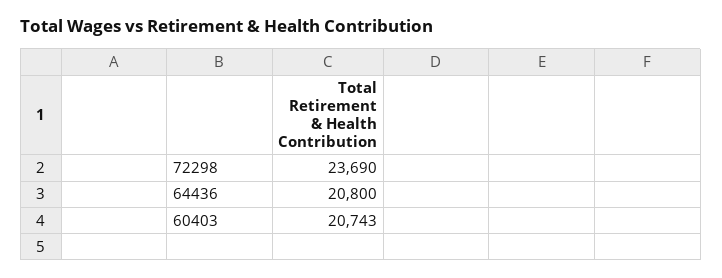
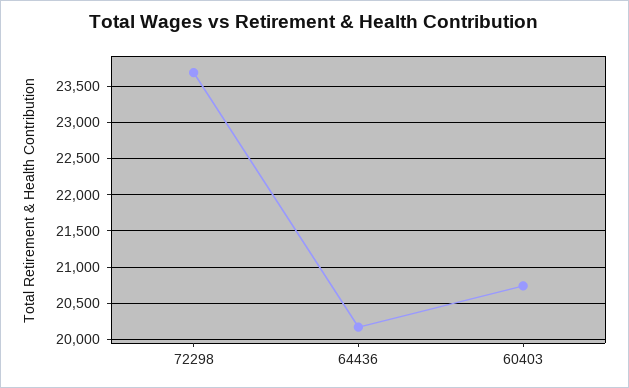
64436: 20800 -> 20200

